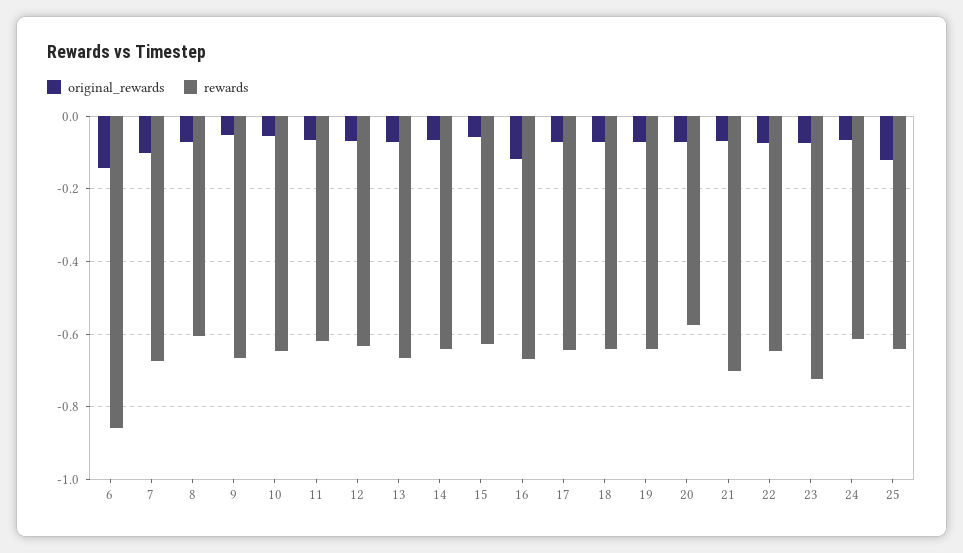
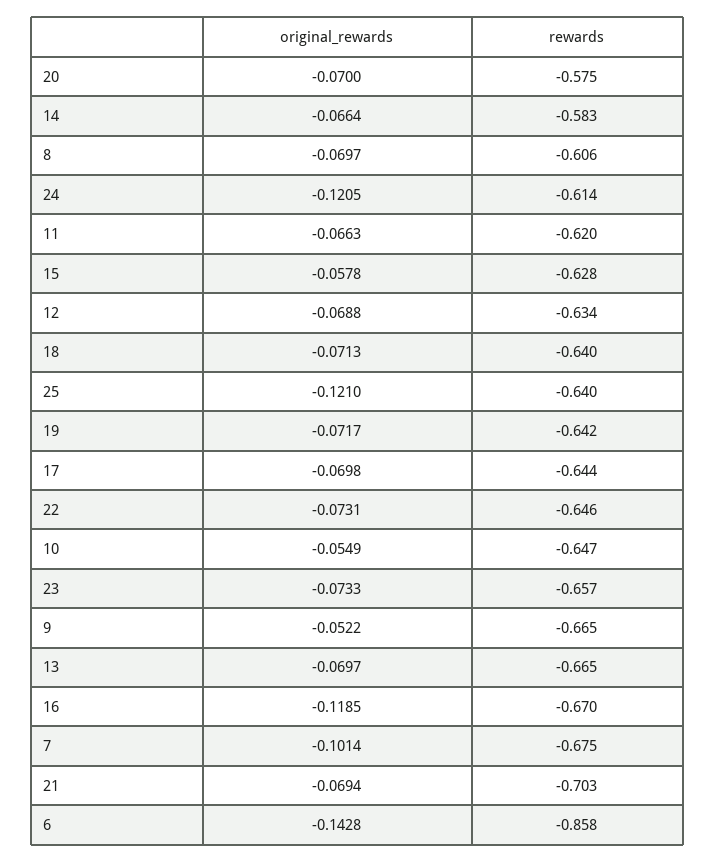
rewards, 14: -0.64 -> -0.583
rewards, 23: -0.72 -> -0.657
original_rewards, 24: -0.06 -> -0.1205

